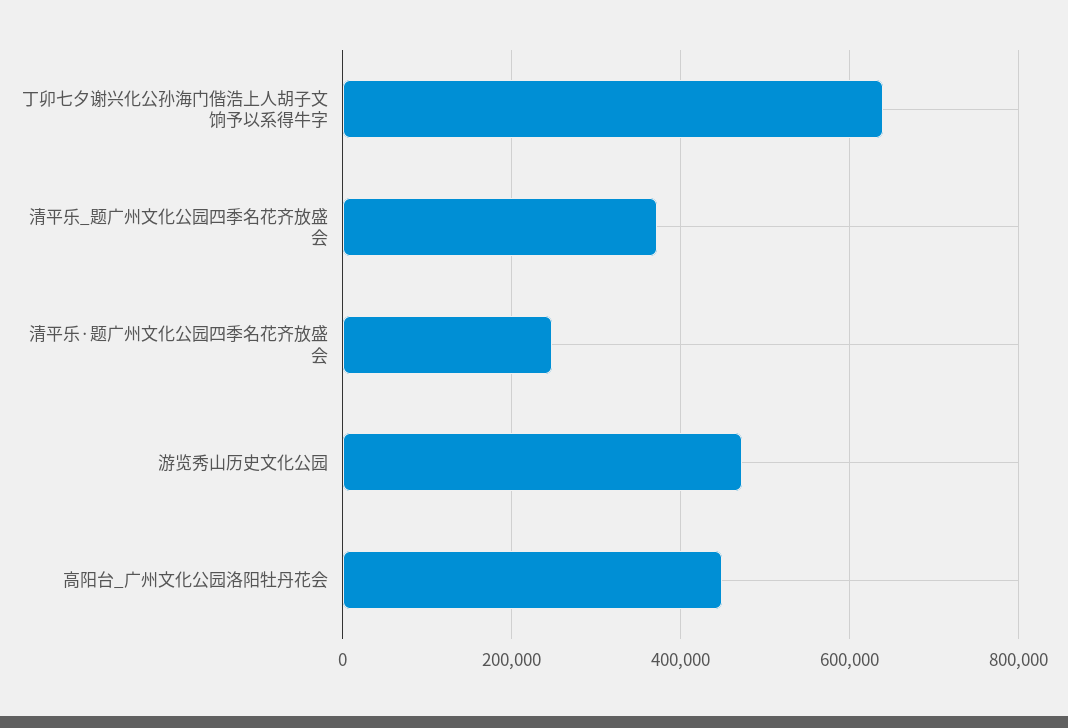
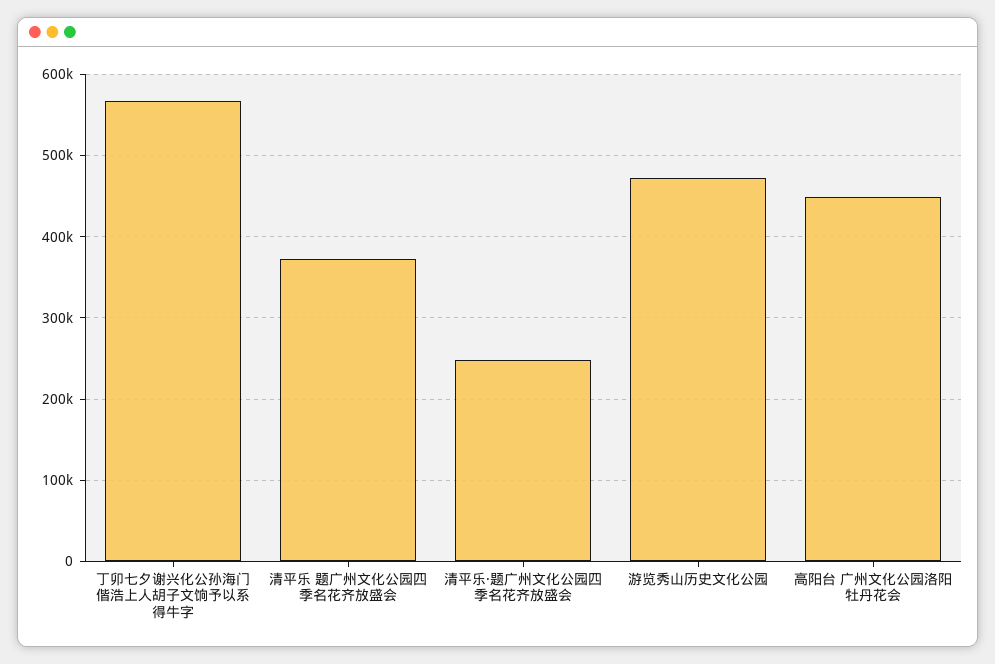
丁卯七夕谢兴化公孙海门偕浩上人胡子文饷予以系得牛字: 640000 -> 570000

